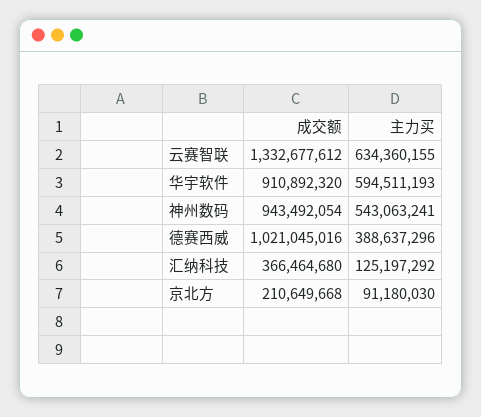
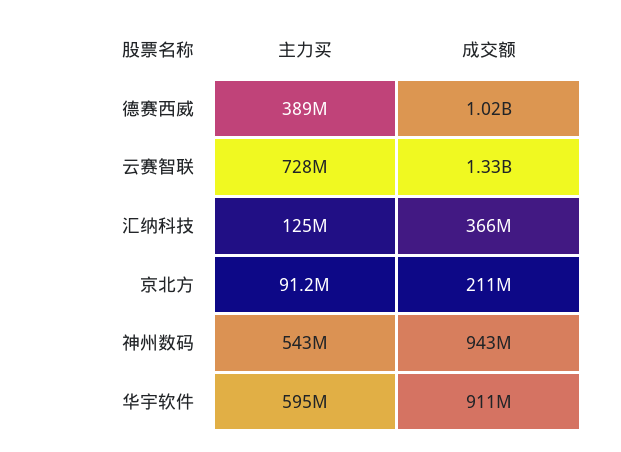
主力买, 云赛智联: 634360155 -> 728000000

